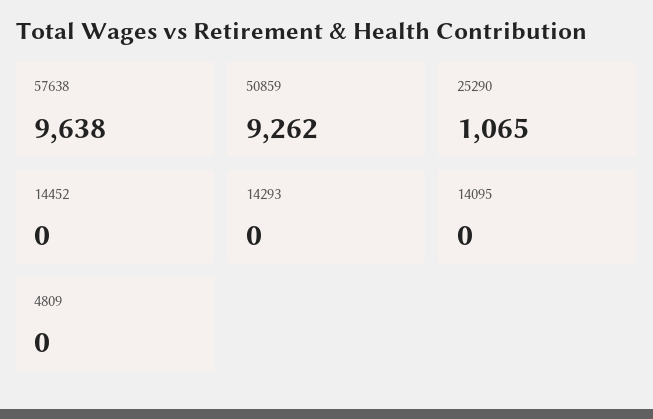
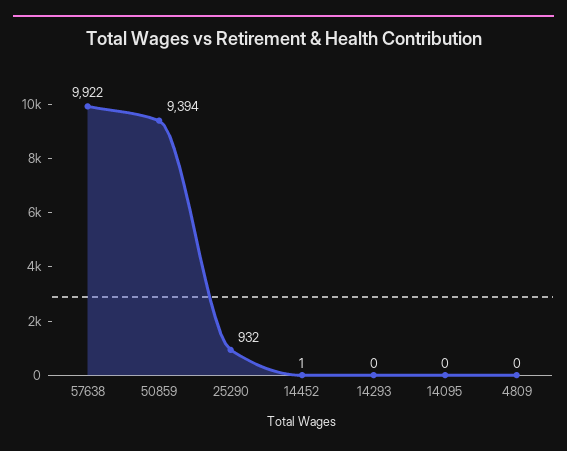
57638: 9638 -> 9922
50859: 9262 -> 9394
25290: 1065 -> 932
14452: 0 -> 1

